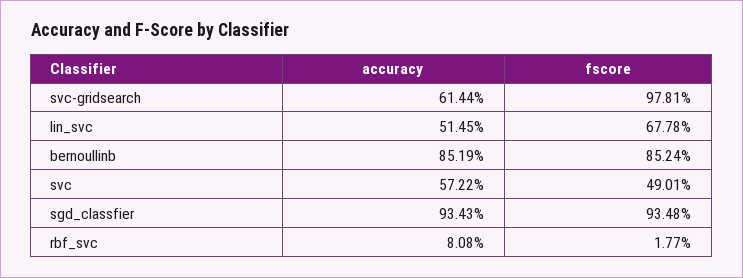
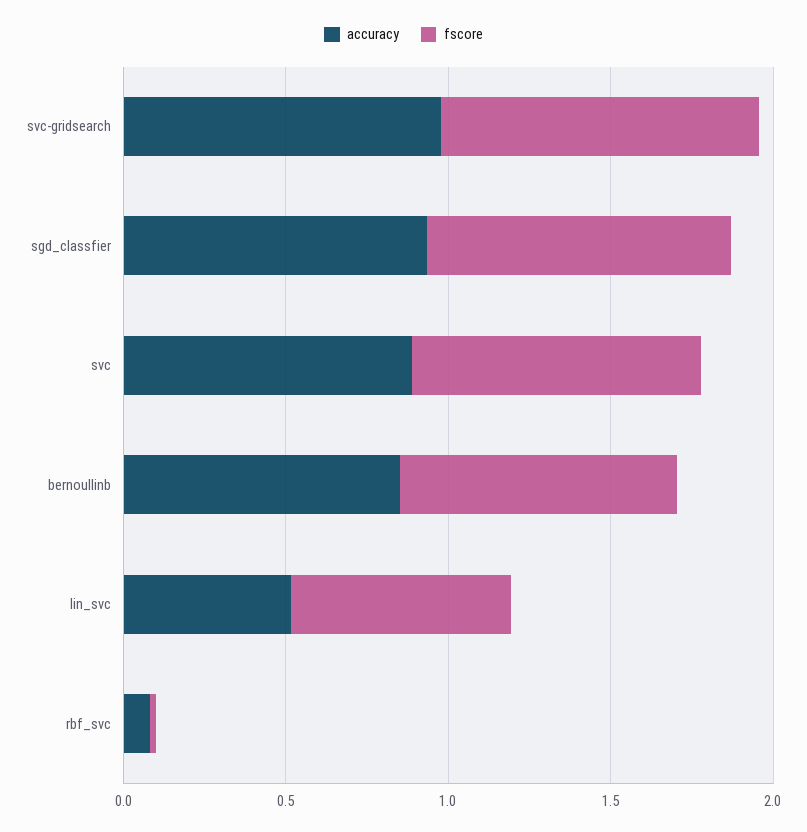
accuracy, svc-gridsearch: 0.6144 -> 1
accuracy, svc: 0.5722 -> 0.9
fscore, svc: 0.4901 -> 0.9

